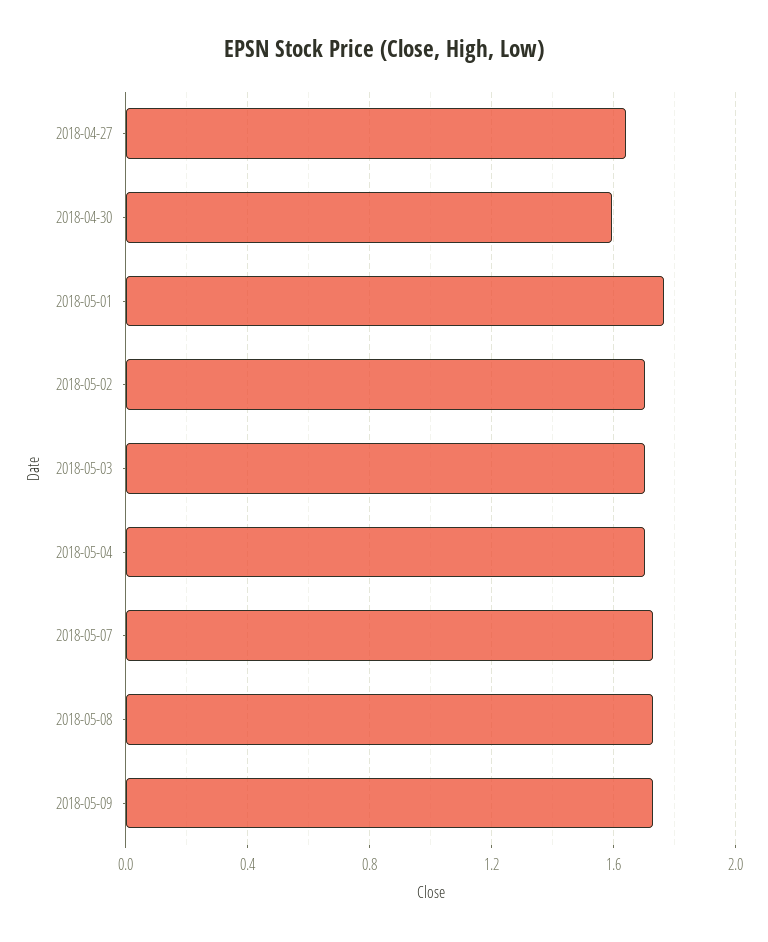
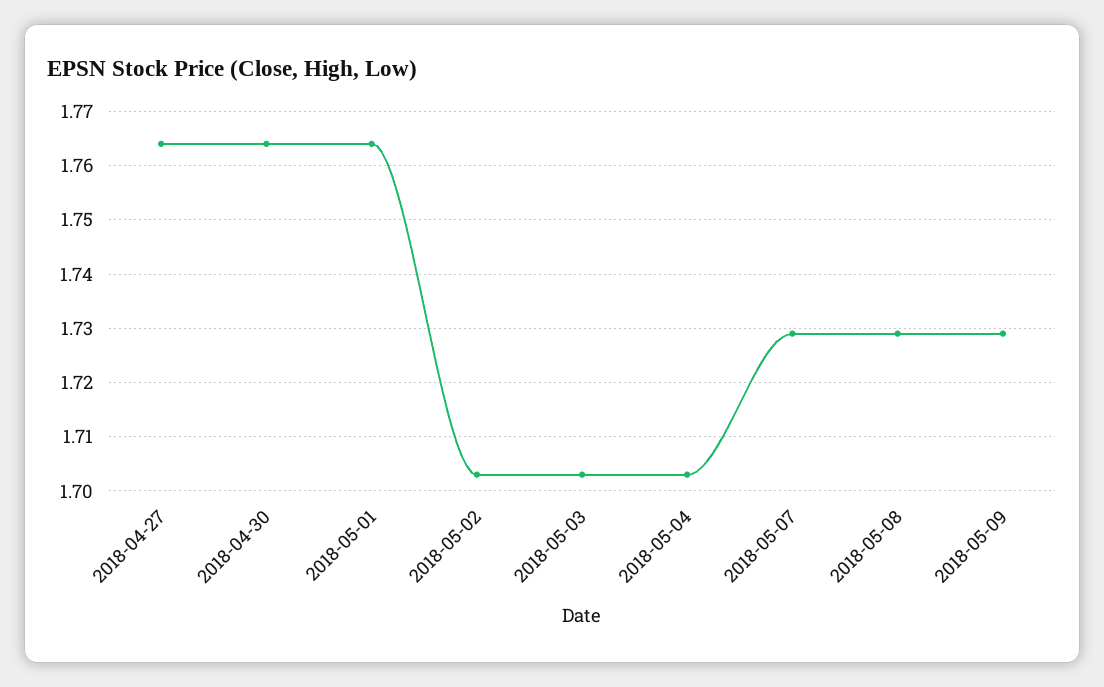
2018-04-27: 1.65 -> 1.765
2018-04-30: 1.6 -> 1.765

